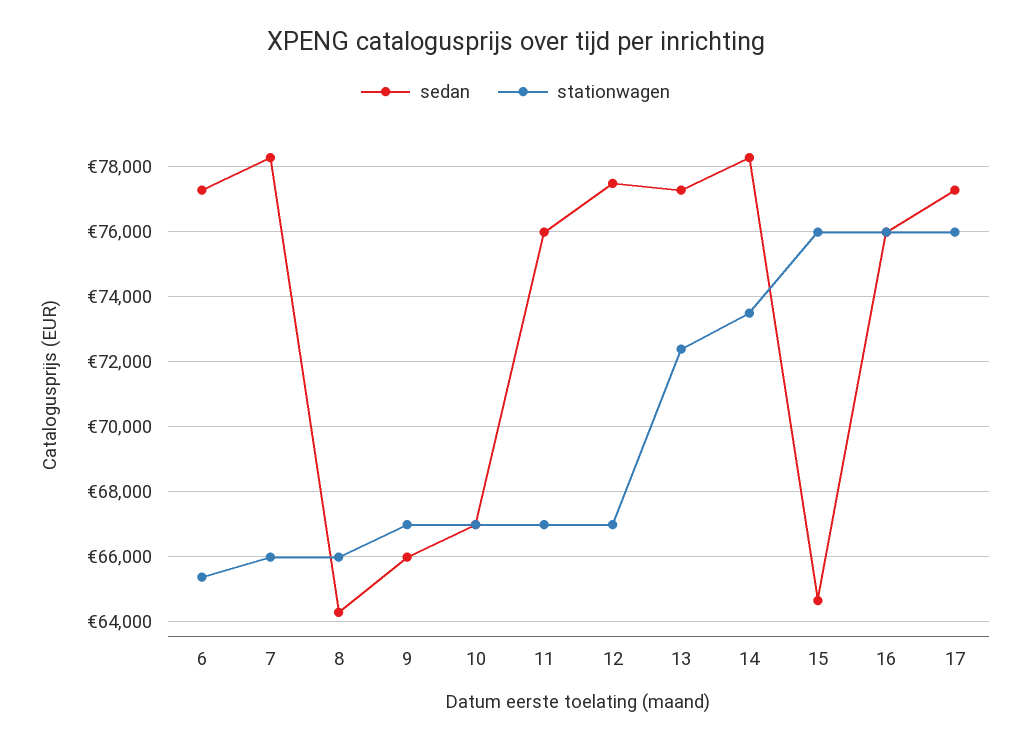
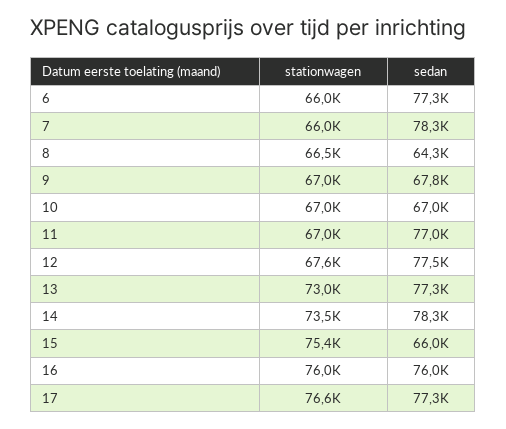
stationwagen, 6: 65400 -> 66000
stationwagen, 8: 66000 -> 66500
sedan, 9: 66000 -> 67800
sedan, 11: 76000 -> 77000
stationwagen, 12: 67000 -> 67600
stationwagen, 13: 72400 -> 73000
sedan, 15: 64600 -> 66000
stationwagen, 15: 76000 -> 75400
stationwagen, 17: 76000 -> 76600

